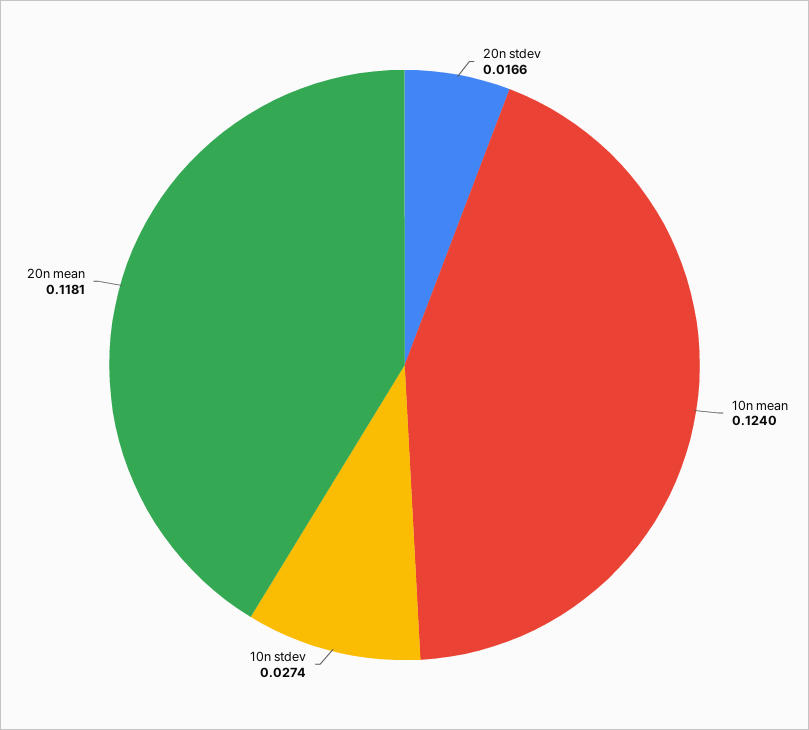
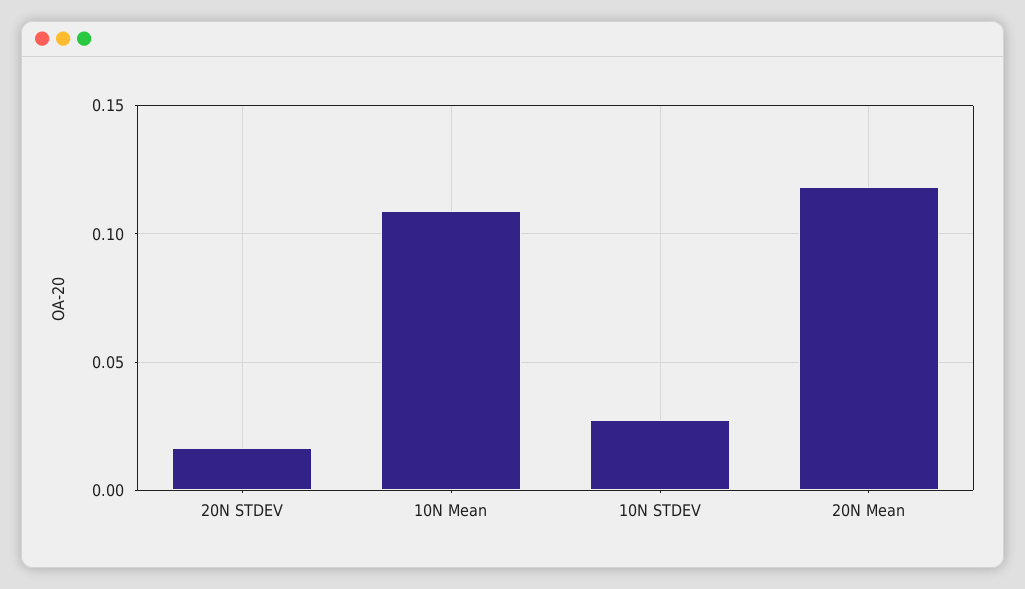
10n mean: 0.124 -> 0.11

